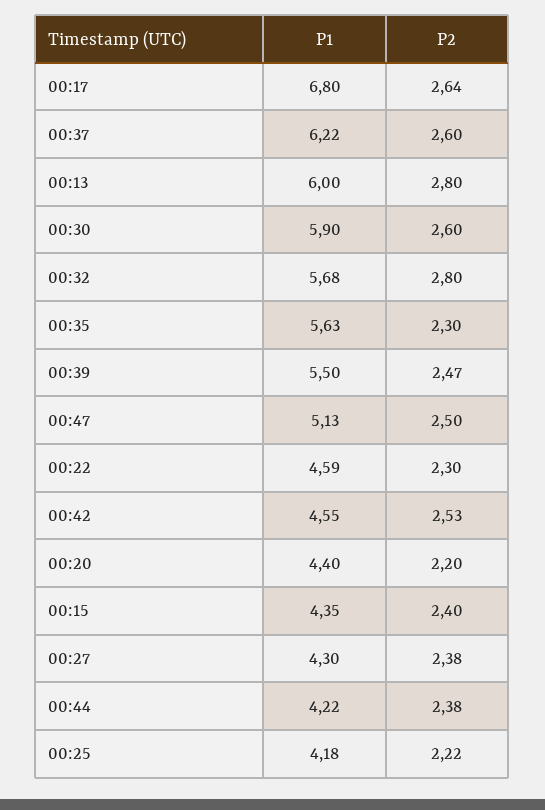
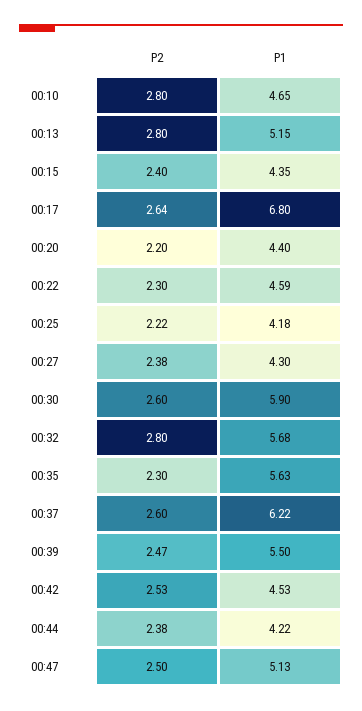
P1, 00:13: 6 -> 5.15
P1, 00:42: 4.55 -> 4.53
P2, 00:10: none -> 2.8
P1, 00:10: none -> 4.65

